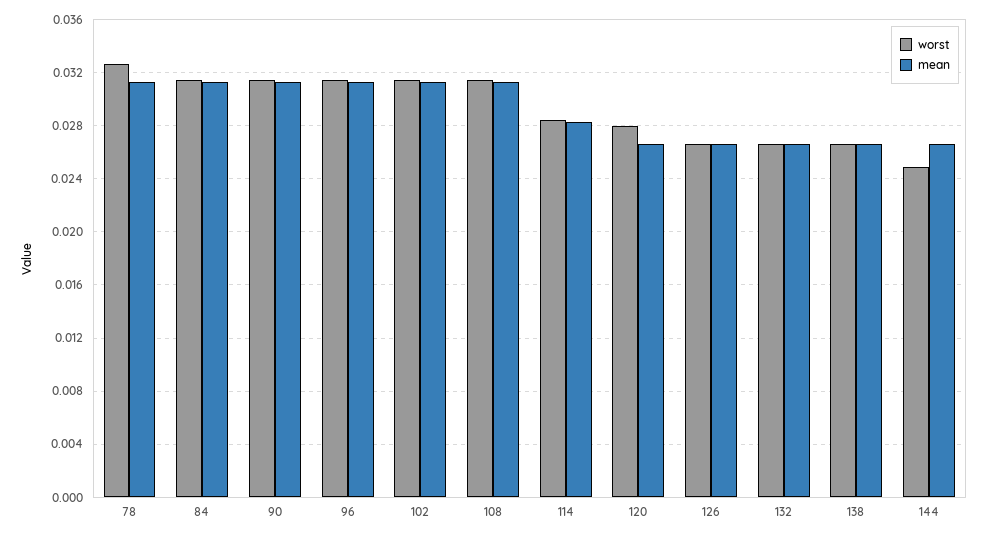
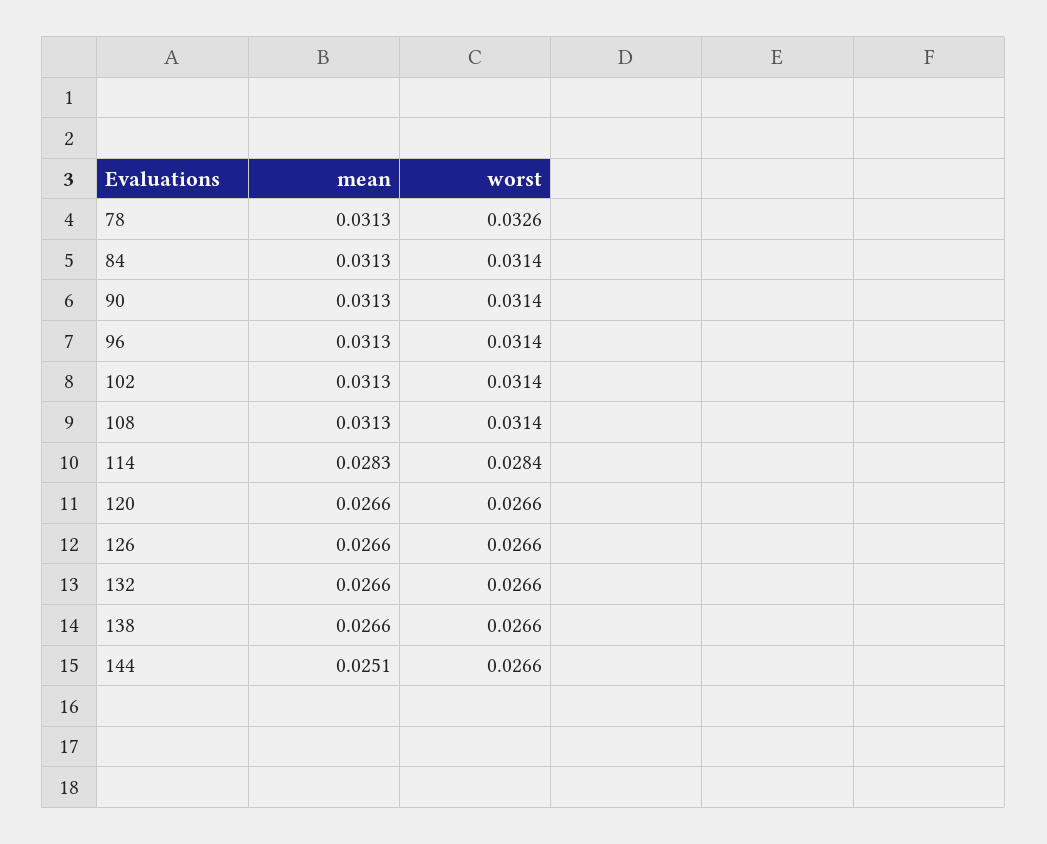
worst, 120: 0.028 -> 0.0266
worst, 144: 0.025 -> 0.0266
mean, 144: 0.0265 -> 0.0251

